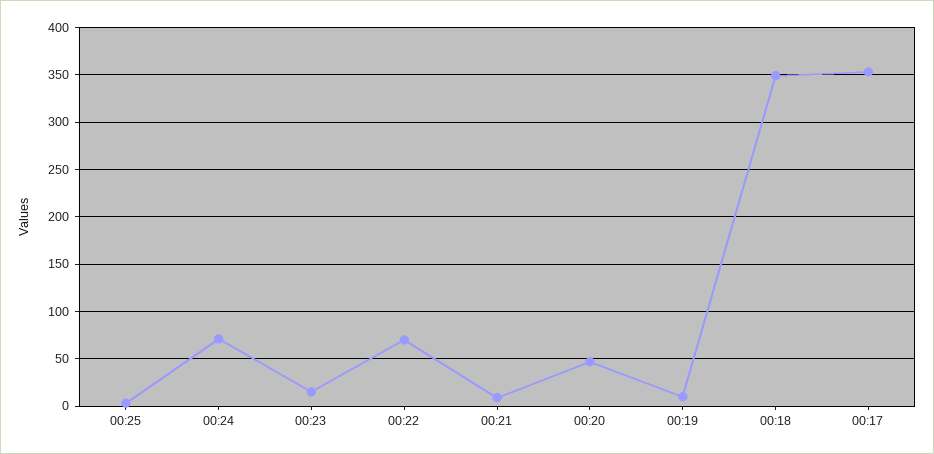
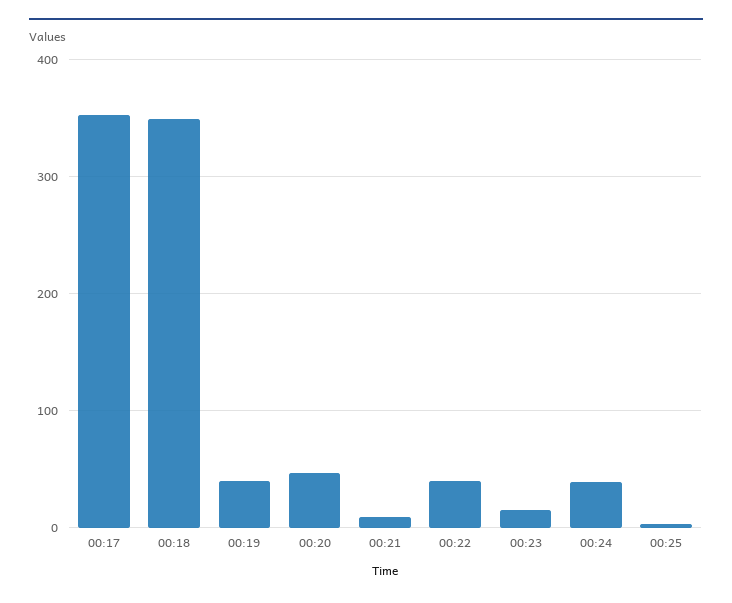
00:24: 70 -> 40
00:22: 70 -> 40
00:19: 10 -> 40

